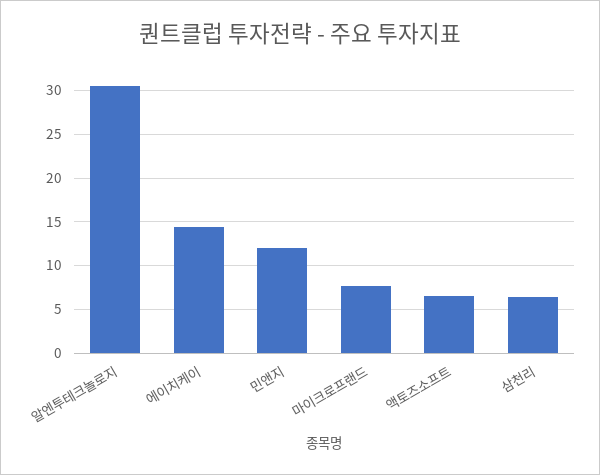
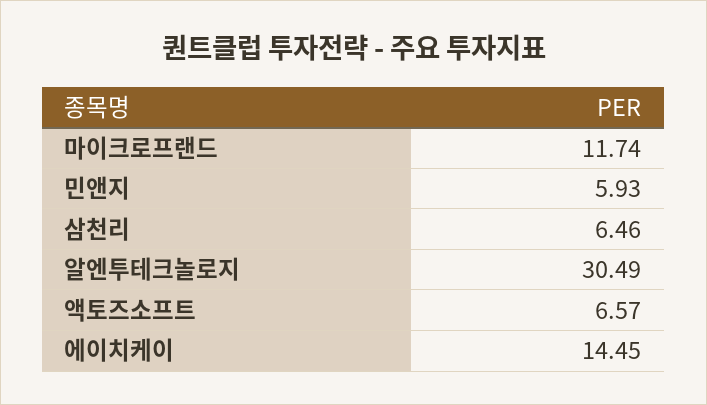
민앤지: 12 -> 5.93
마이크로프랜드: 8 -> 11.74

